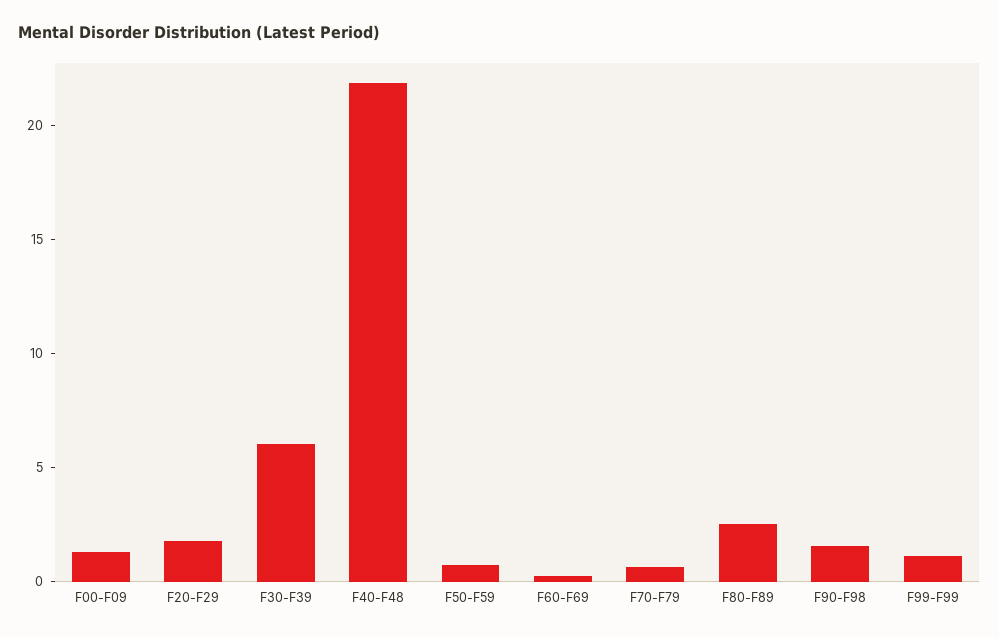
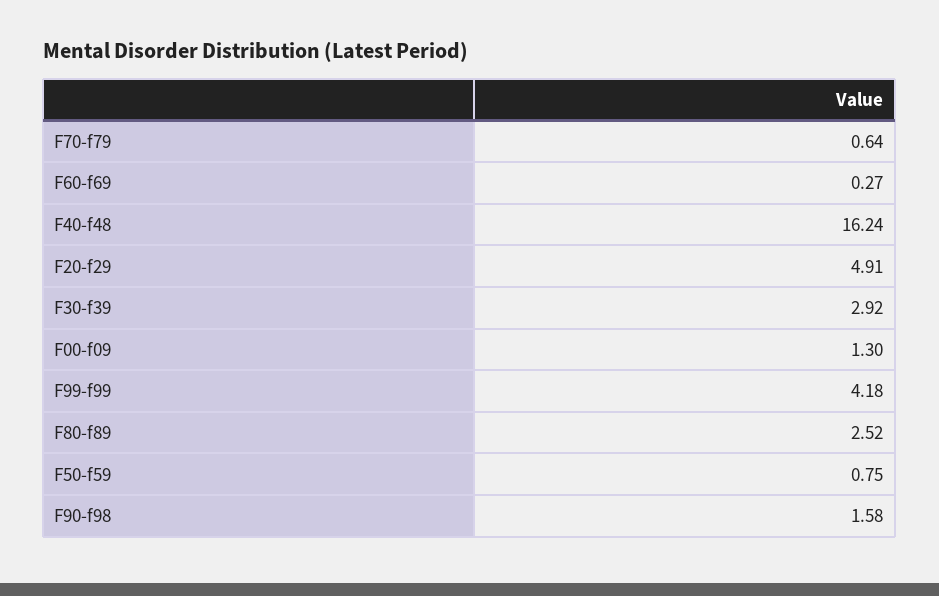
F20-F29: 2 -> 4.91
F30-F39: 6 -> 2.92
F40-F48: 22 -> 16.24
F99-F99: 1 -> 4.18

